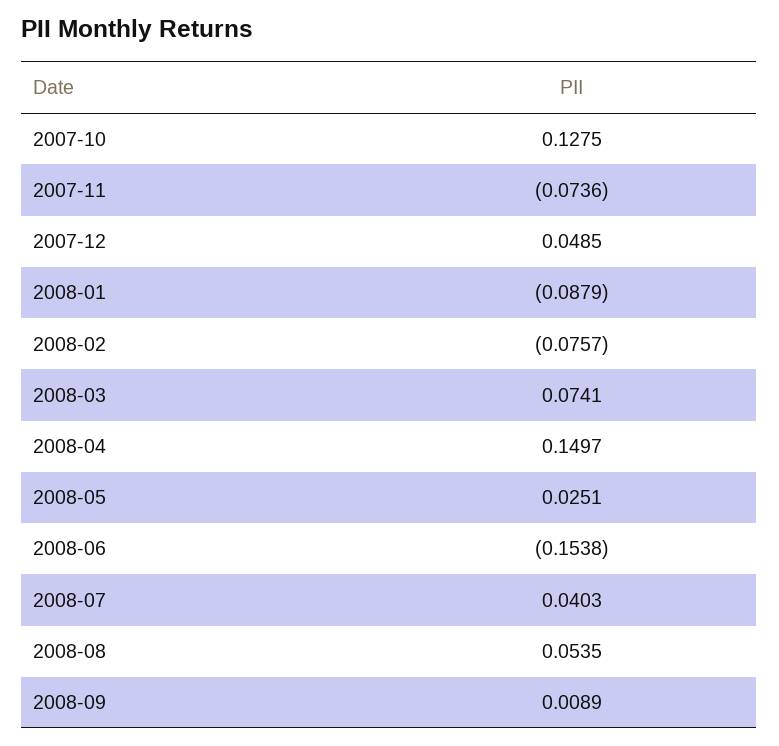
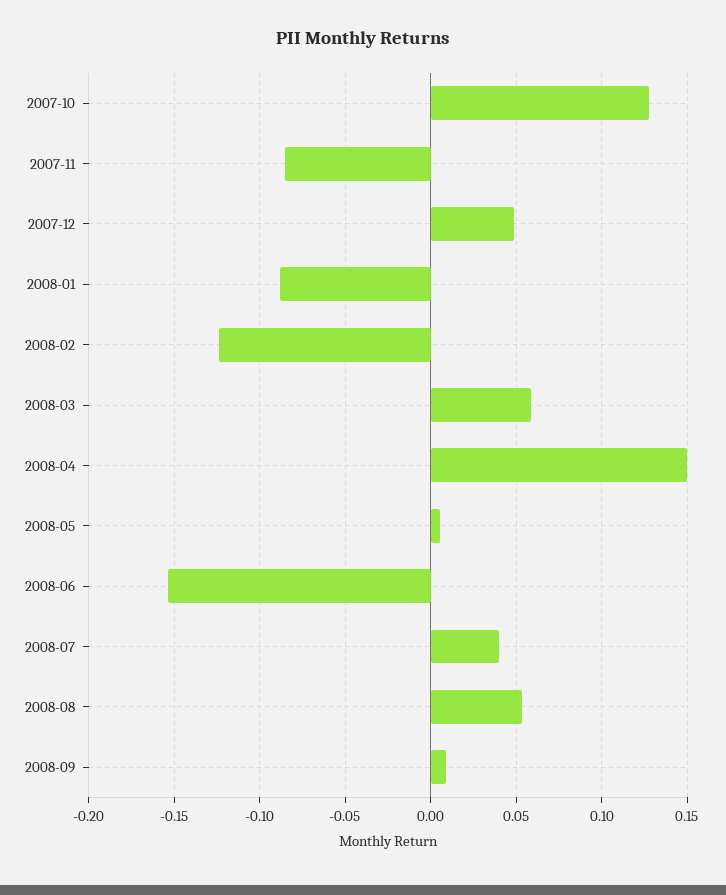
2007-11: -0.0736 -> -0.085
2008-02: -0.0757 -> -0.125
2008-03: 0.0741 -> 0.06
2008-05: 0.0251 -> 0.005

